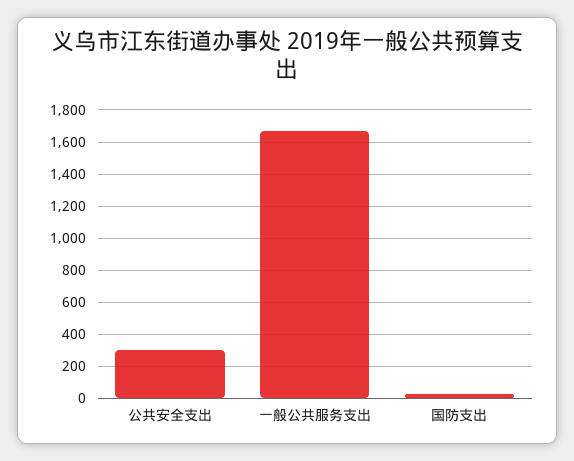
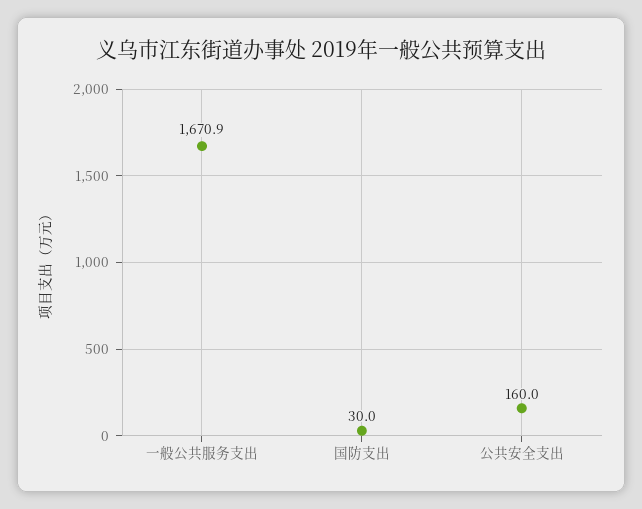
公共安全支出: 300 -> 160

